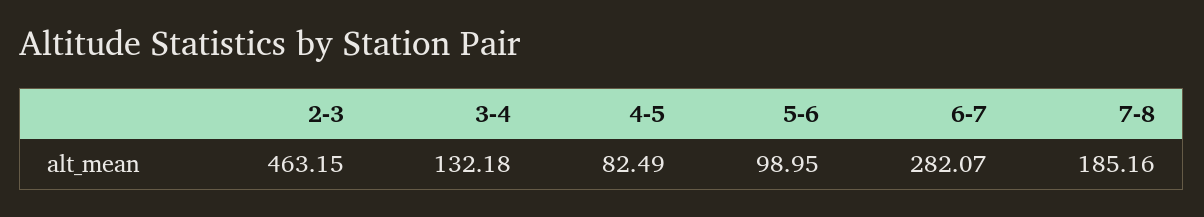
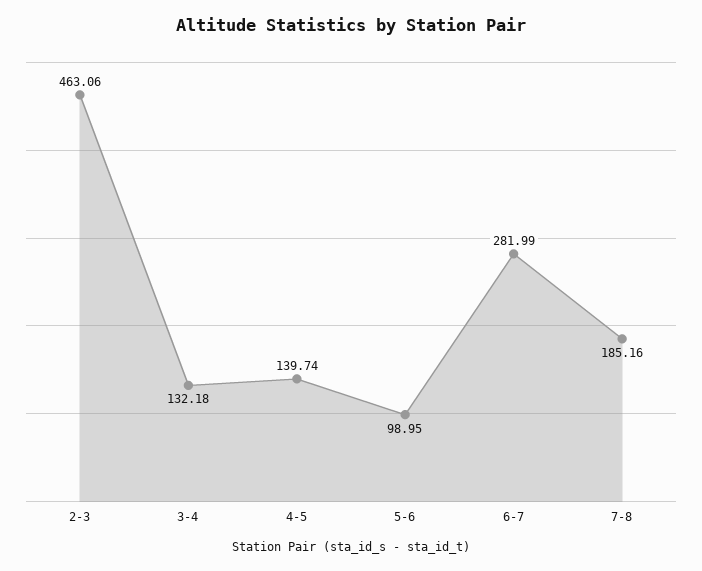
2-3: 463.15 -> 463.06
4-5: 82.49 -> 139.74
6-7: 282.07 -> 281.99

